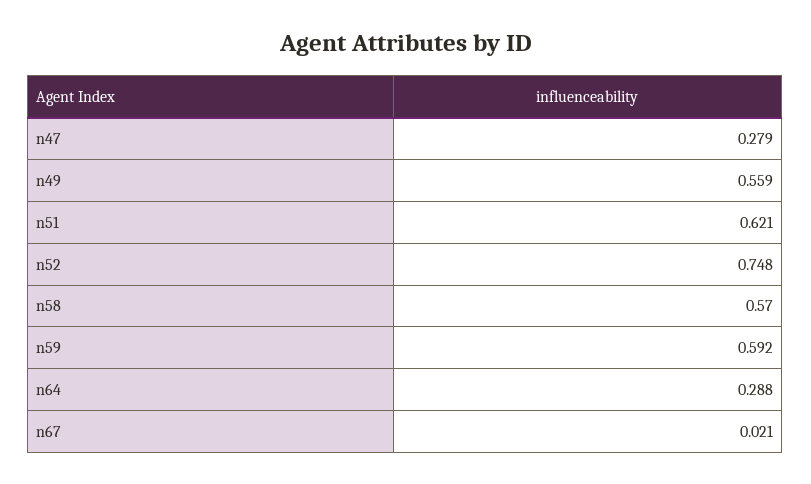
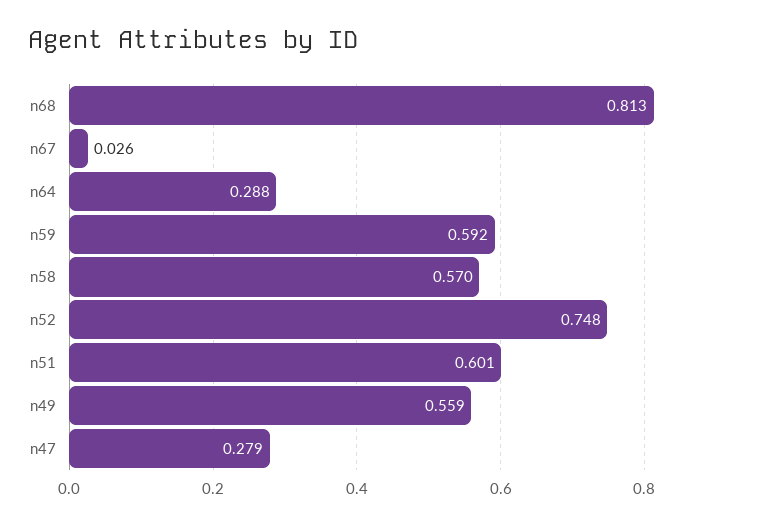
n51: 0.621 -> 0.601
n67: 0.021 -> 0.026
n68: none -> 0.813

